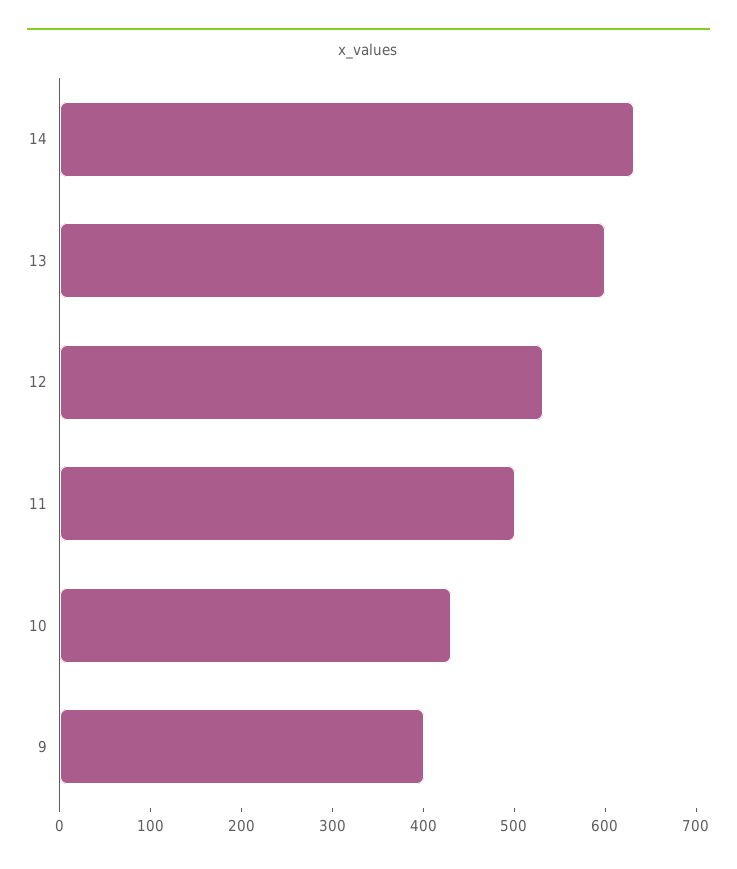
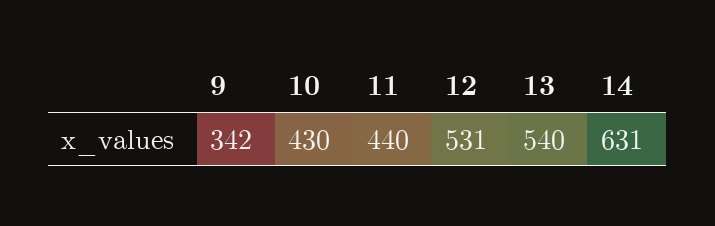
13: 600 -> 540
11: 500 -> 440
9: 400 -> 342

